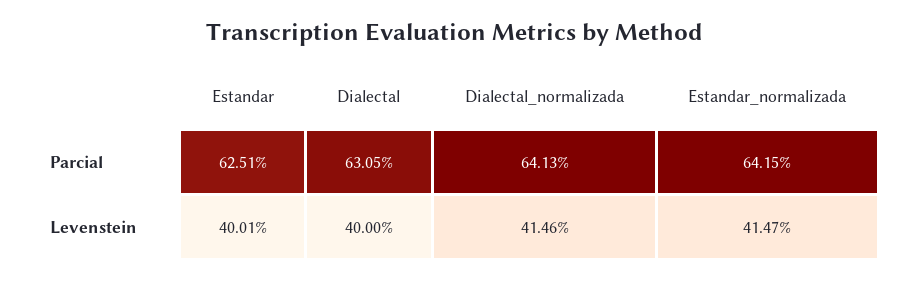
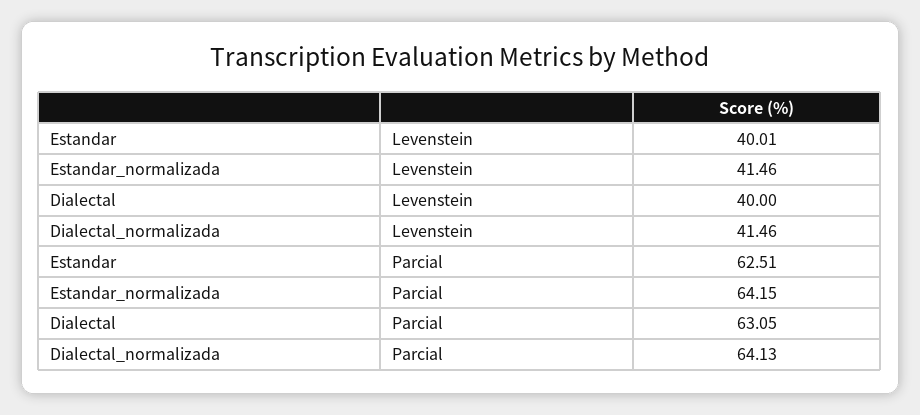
Estandar_normalizada, Levenstein: 41.47 -> 41.46

